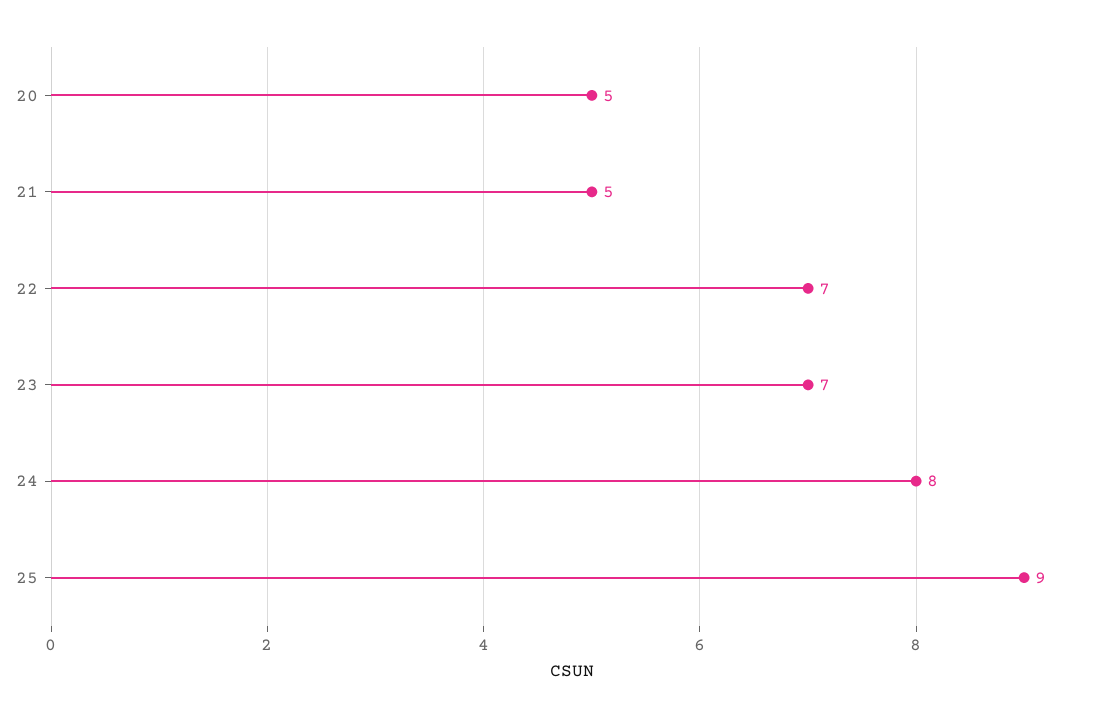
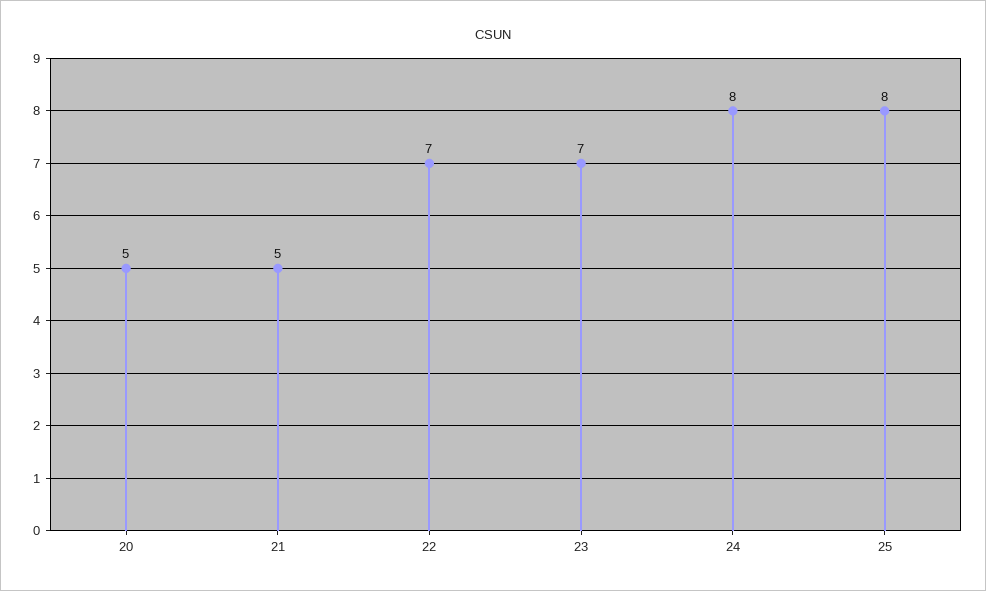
25: 9 -> 8

